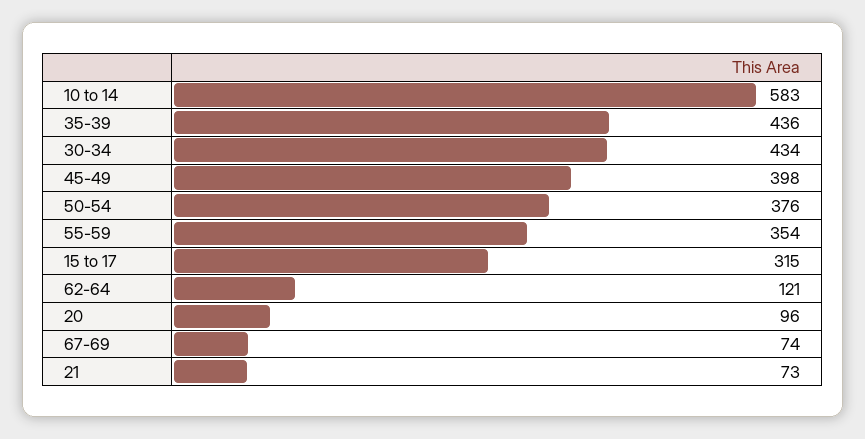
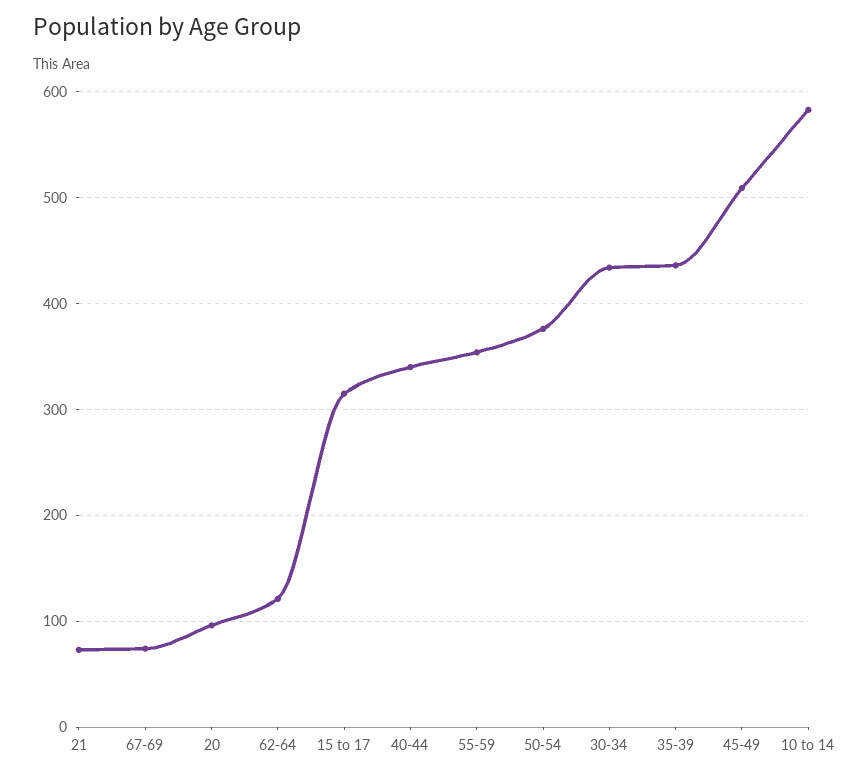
45-49: 398 -> 510
40-44: none -> 340

